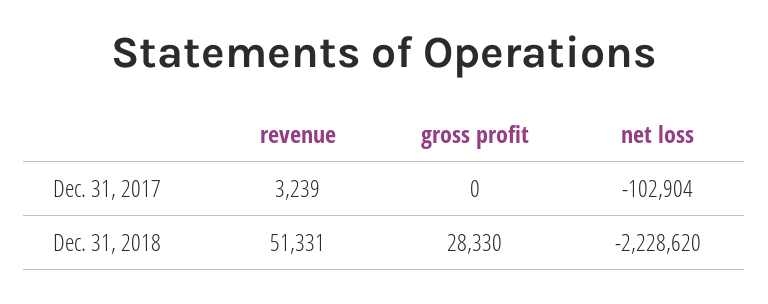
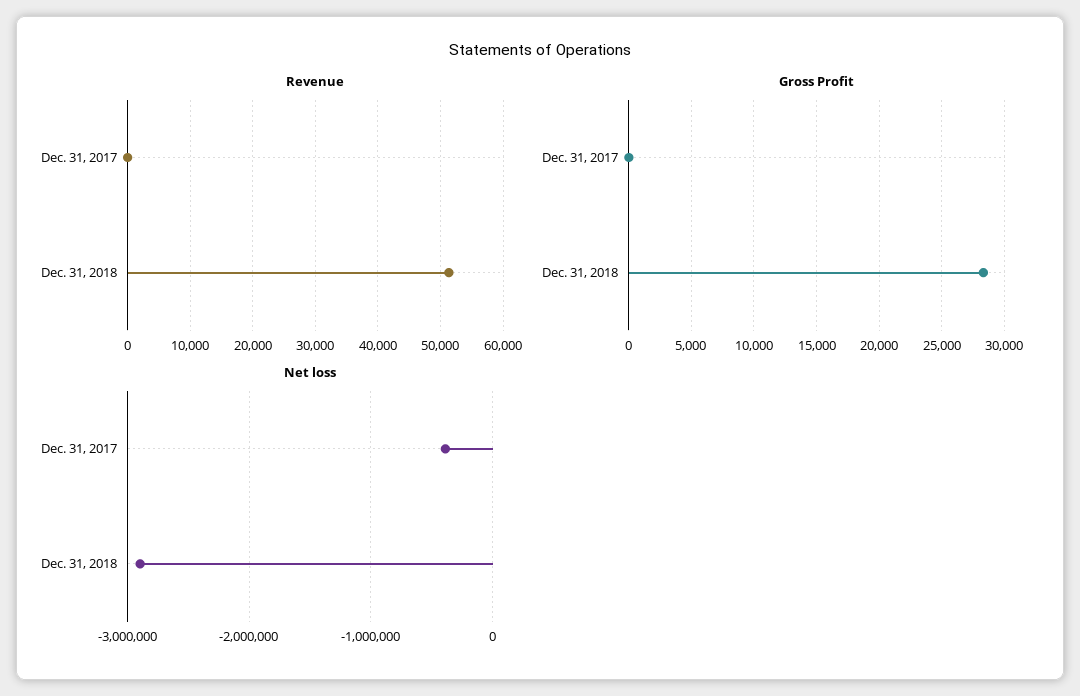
revenue, Dec. 31, 2017: 3239 -> 0
net loss, Dec. 31, 2017: -102904 -> -400000
net loss, Dec. 31, 2018: -2228620 -> -2900000

